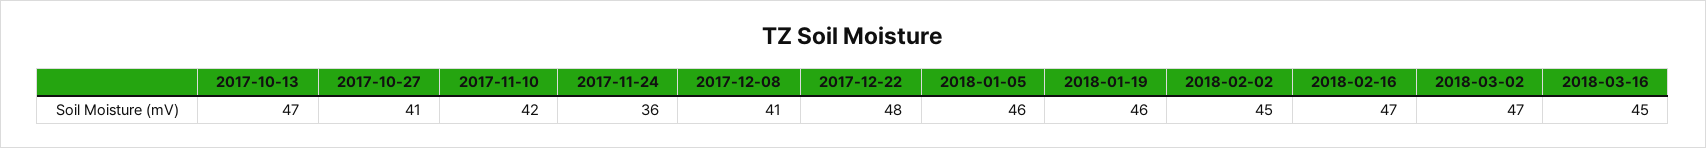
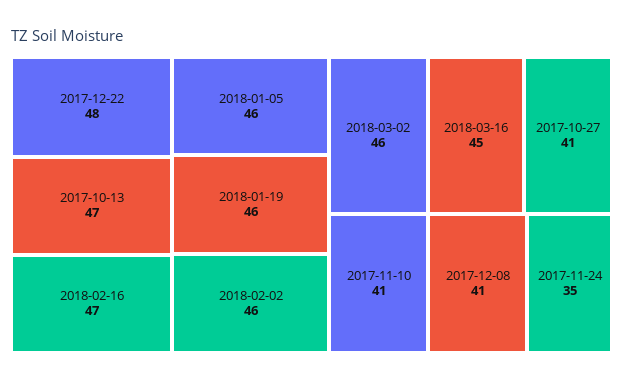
2017-11-10: 42 -> 41
2017-11-24: 36 -> 35
2018-02-02: 45 -> 46
2018-03-02: 47 -> 46

